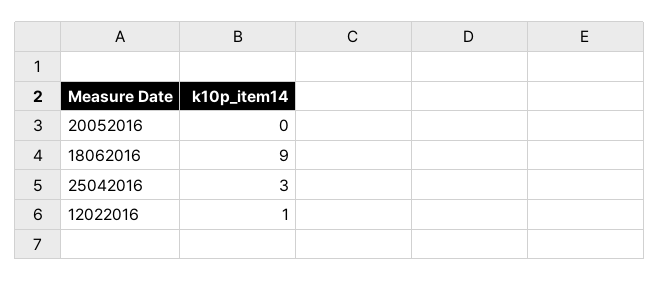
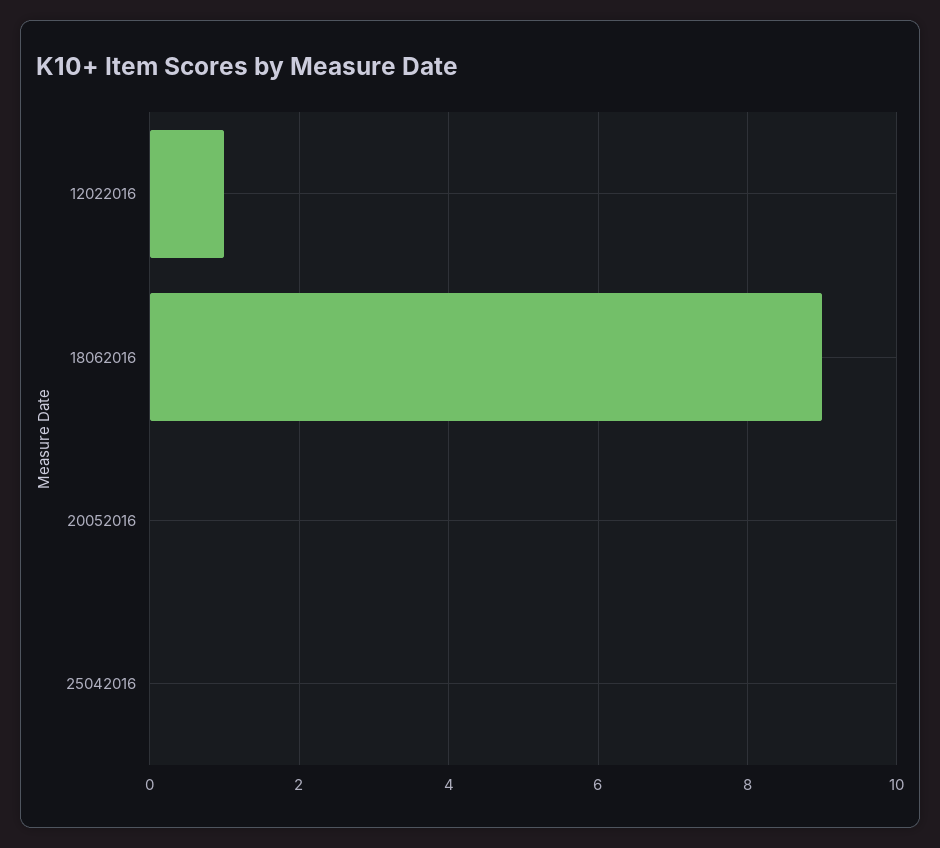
25042016: 3 -> 0

